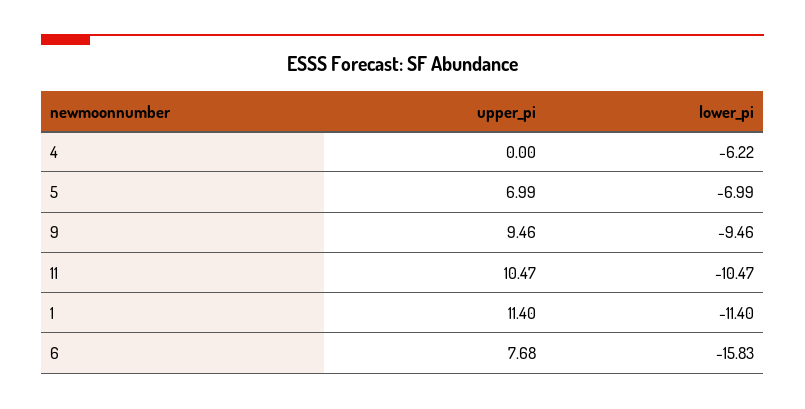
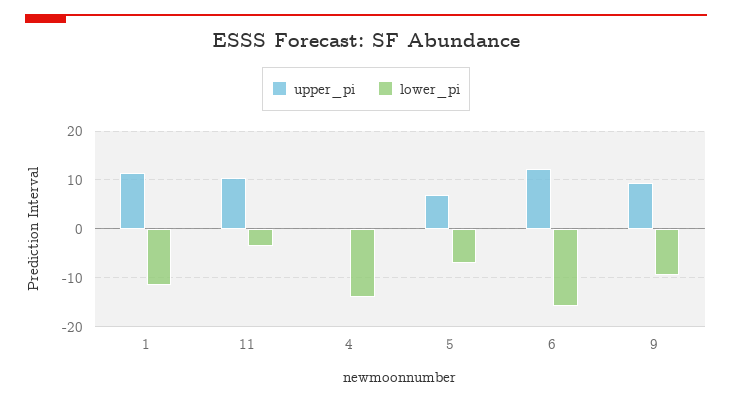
lower_pi, 4: -6.22 -> -14
lower_pi, 11: -10.47 -> -4
upper_pi, 6: 7.68 -> 12

